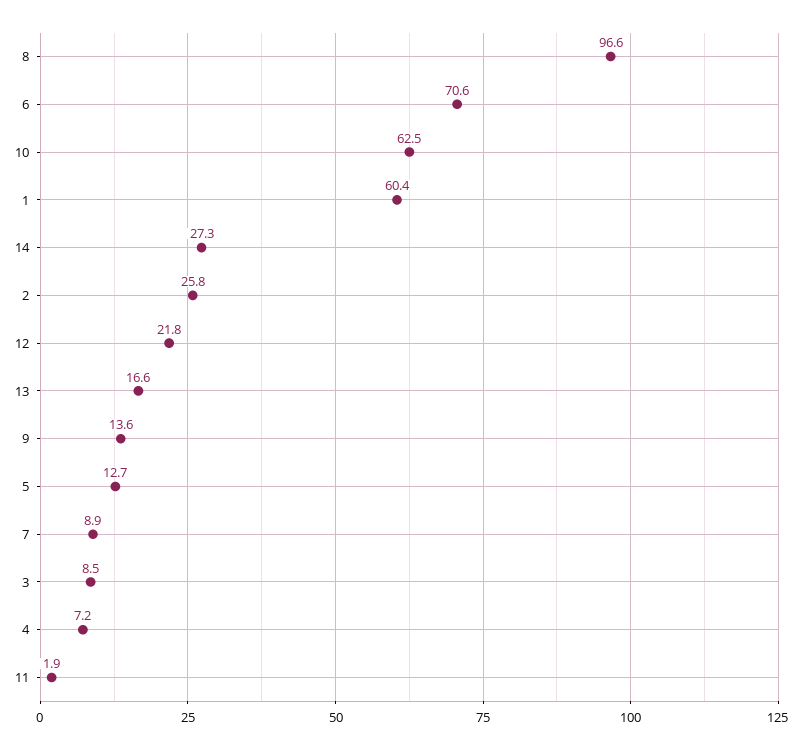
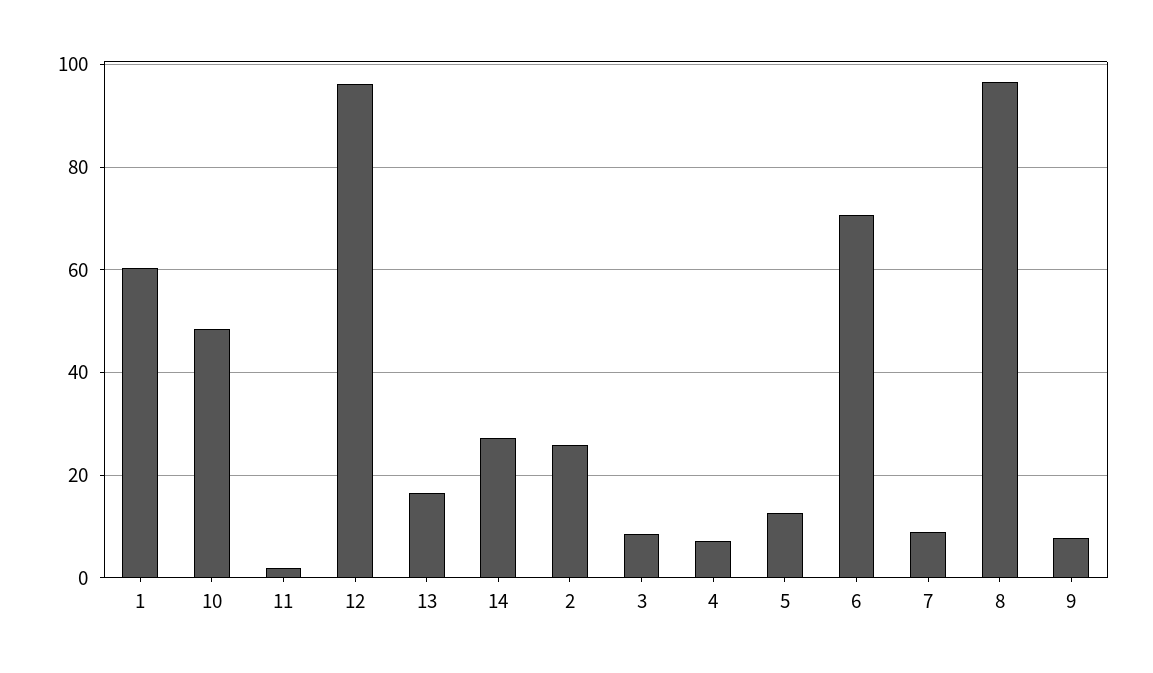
10: 62.5 -> 48
12: 21.8 -> 96
9: 13.6 -> 8

